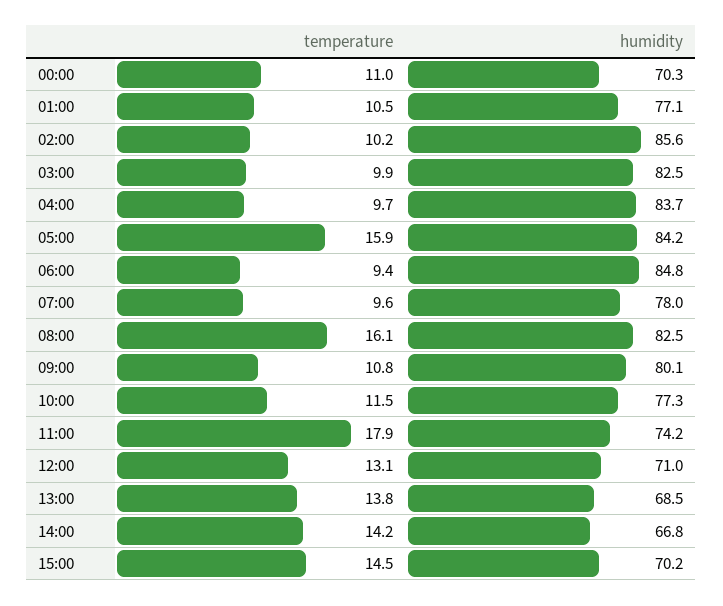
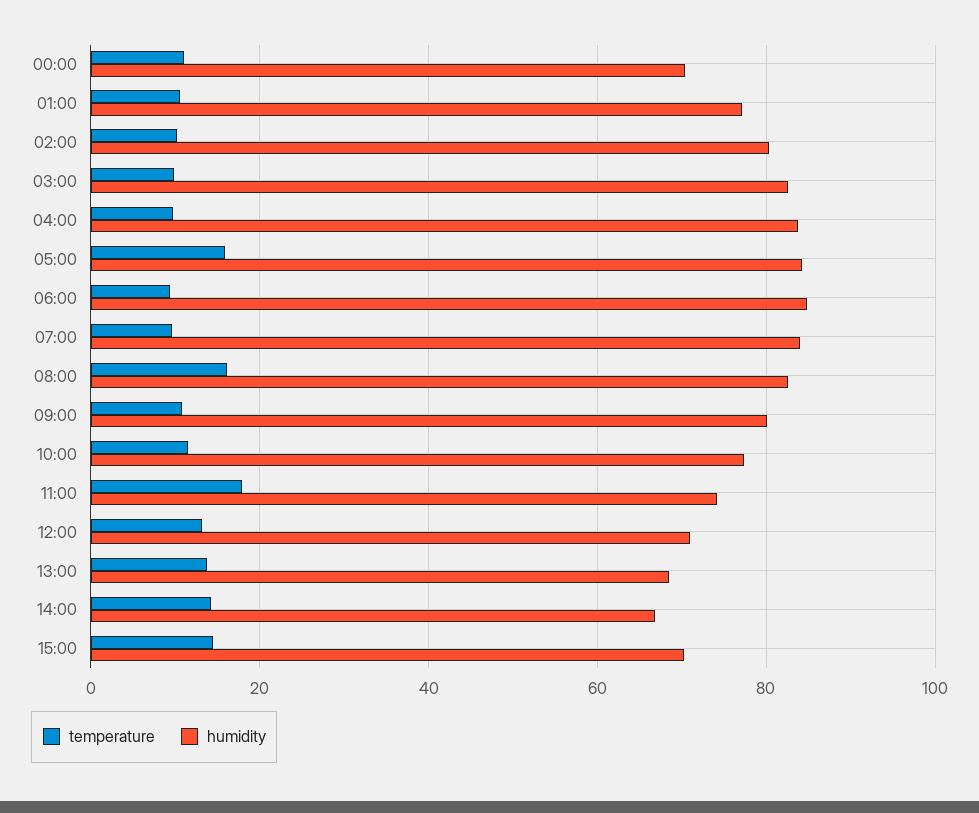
humidity, 02:00: 85.6 -> 80
humidity, 07:00: 78 -> 84

